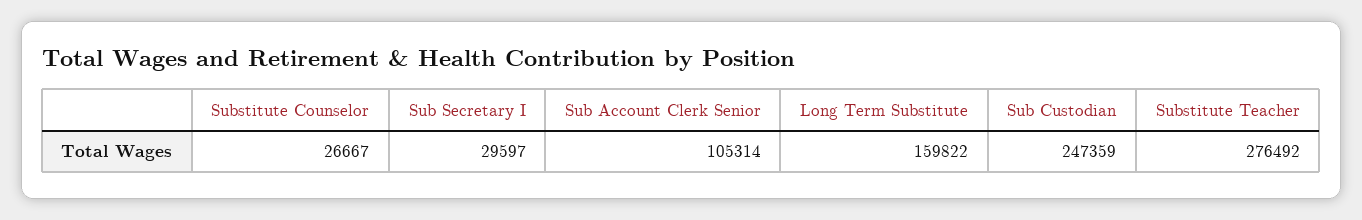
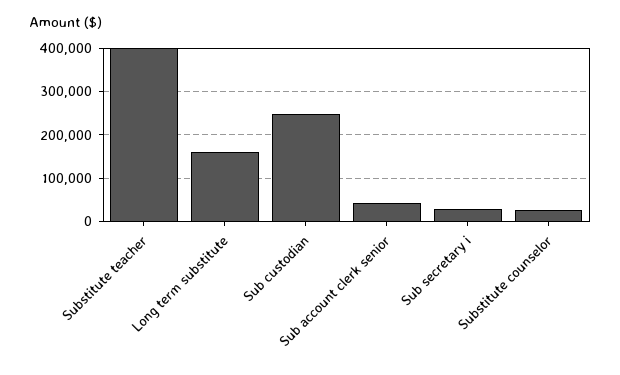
Sub Account Clerk Senior: 105314 -> 40000
Substitute Teacher: 276492 -> 400000

